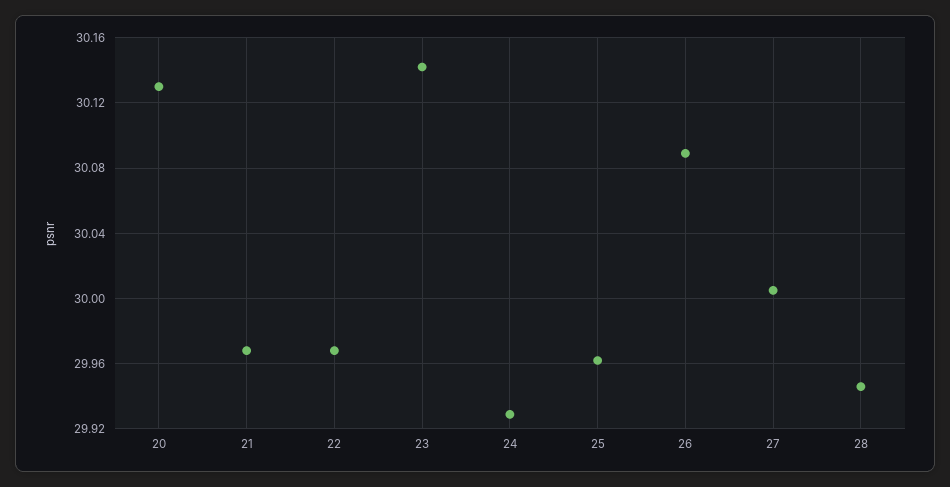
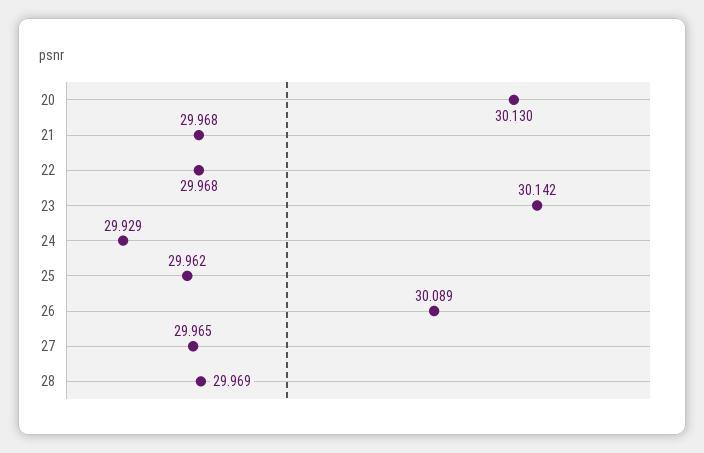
27: 30.005 -> 29.965
28: 29.945 -> 29.969

